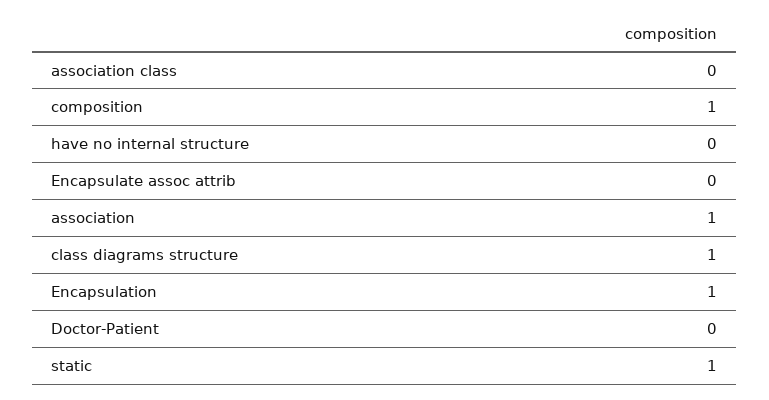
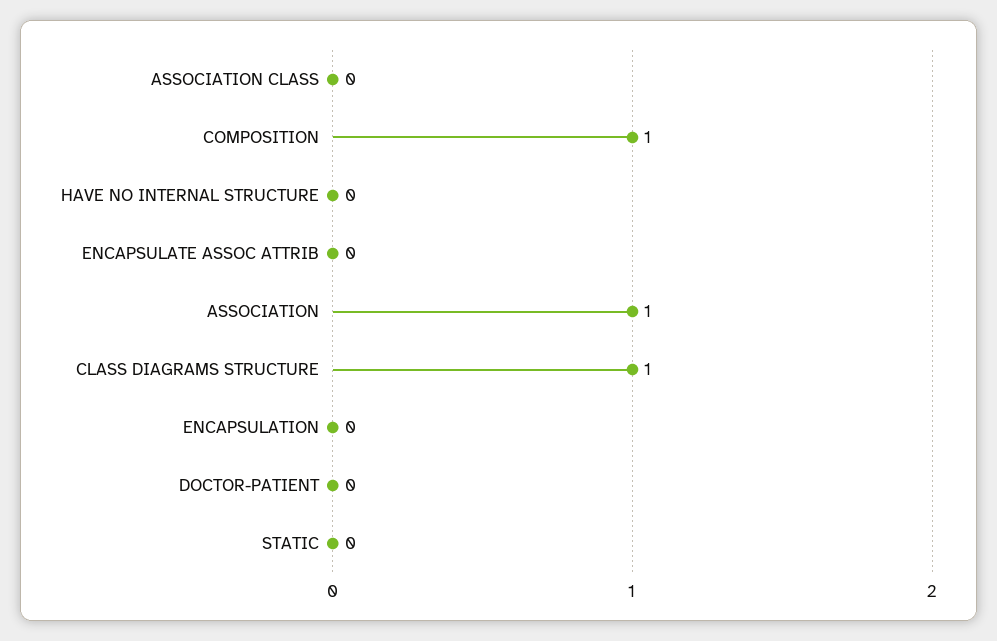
Encapsulation: 1 -> 0
static: 1 -> 0

